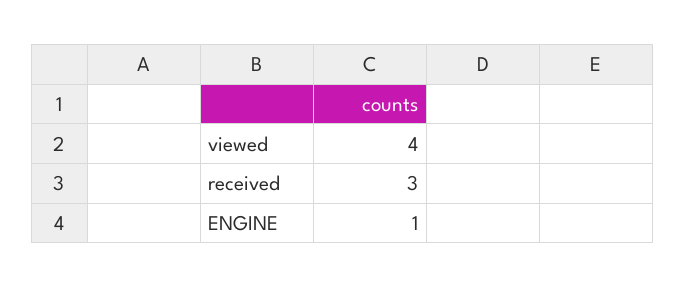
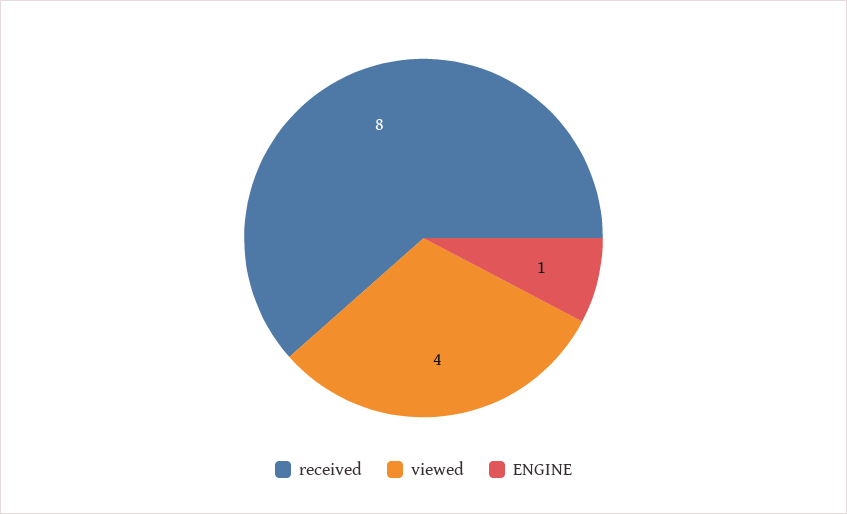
received: 3 -> 8

